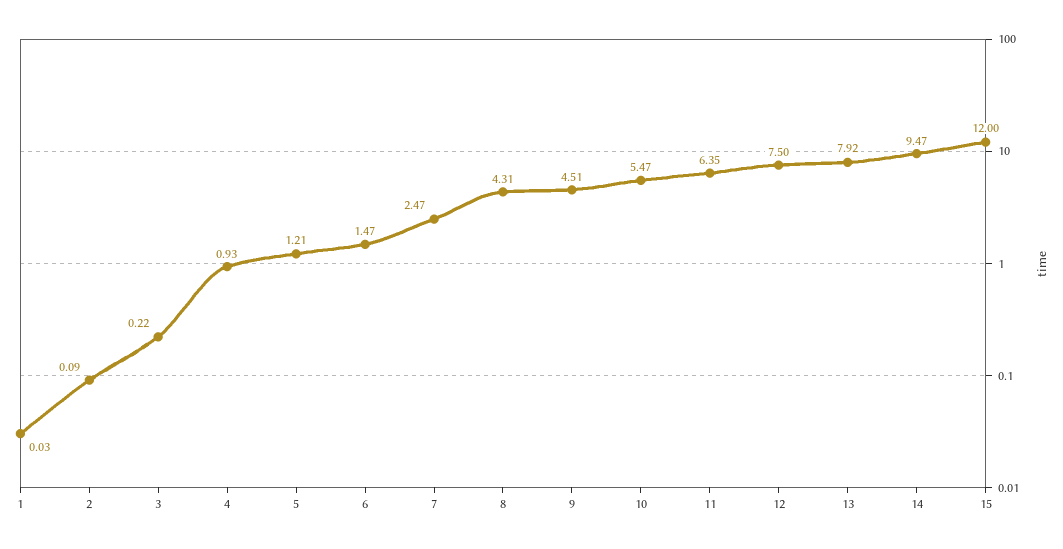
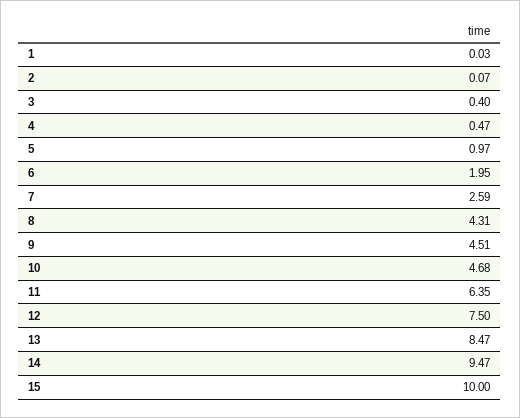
2: 0.09 -> 0.07
3: 0.22 -> 0.4
4: 0.93 -> 0.47
5: 1.21 -> 0.97
6: 1.47 -> 1.95
7: 2.47 -> 2.59
10: 5.47 -> 4.68
13: 7.92 -> 8.47
15: 12 -> 10

